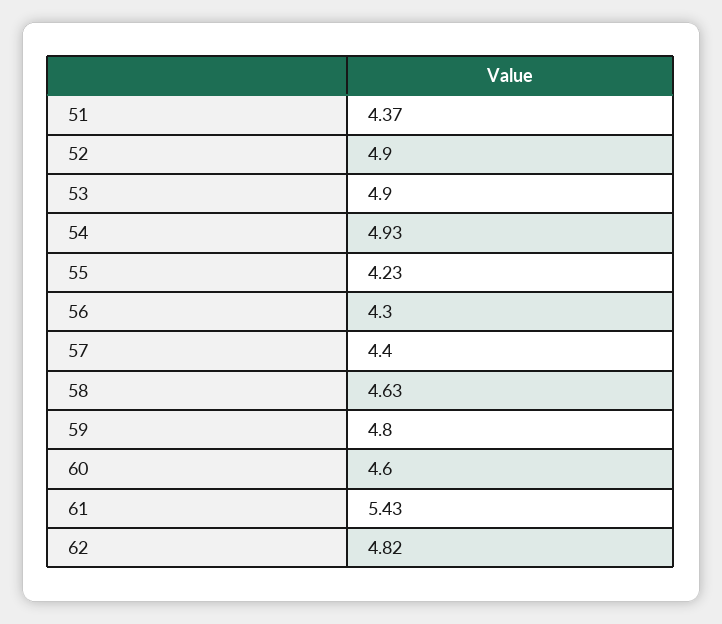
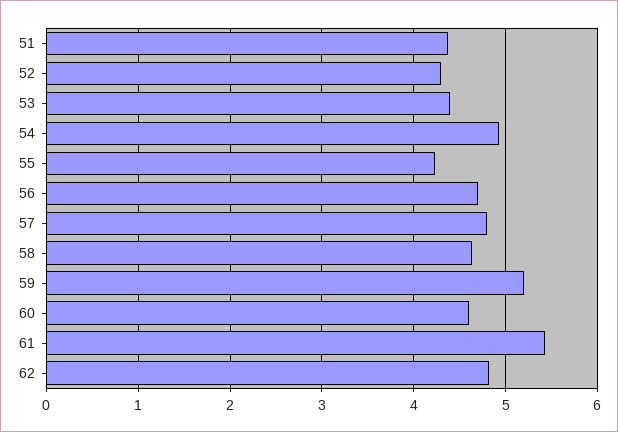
52: 4.9 -> 4.3
53: 4.9 -> 4.4
56: 4.3 -> 4.7
57: 4.4 -> 4.8
59: 4.8 -> 5.2

